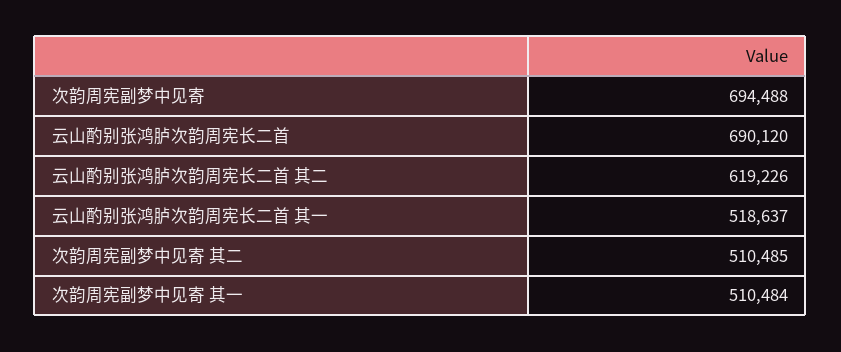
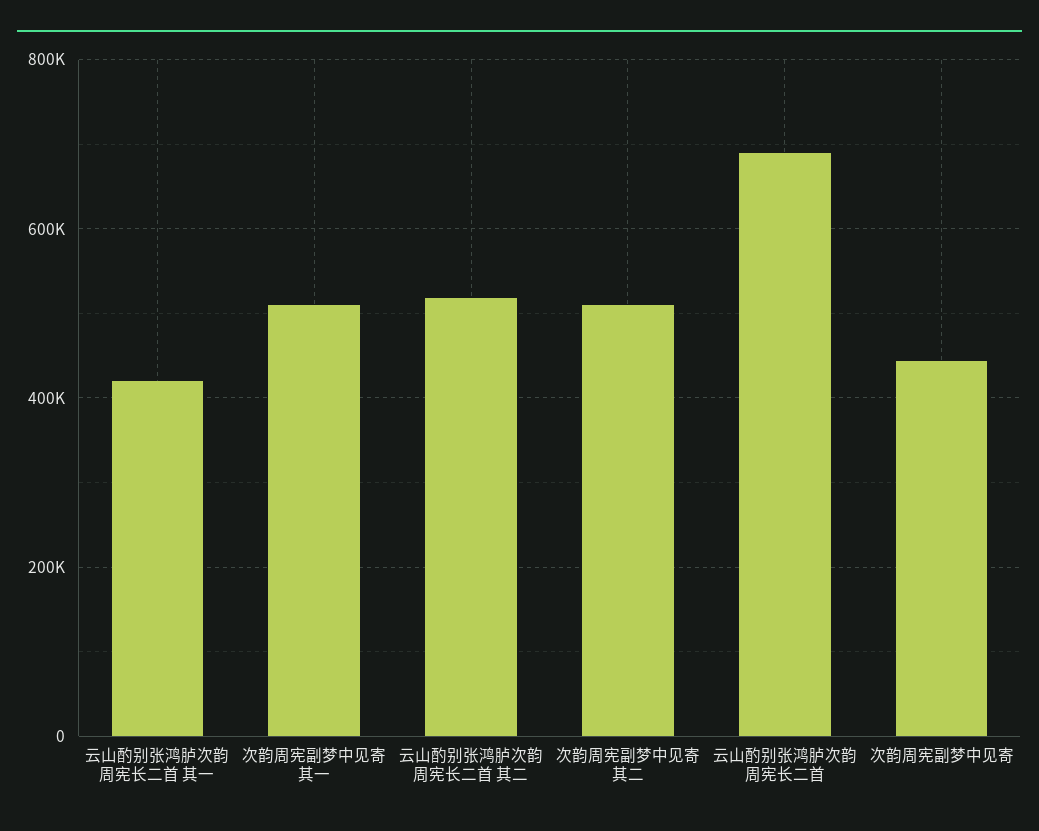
次韵周宪副梦中见寄: 694488 -> 440000
云山酌别张鸿胪次韵周宪长二首 其二: 619226 -> 520000
云山酌别张鸿胪次韵周宪长二首 其一: 518637 -> 420000

